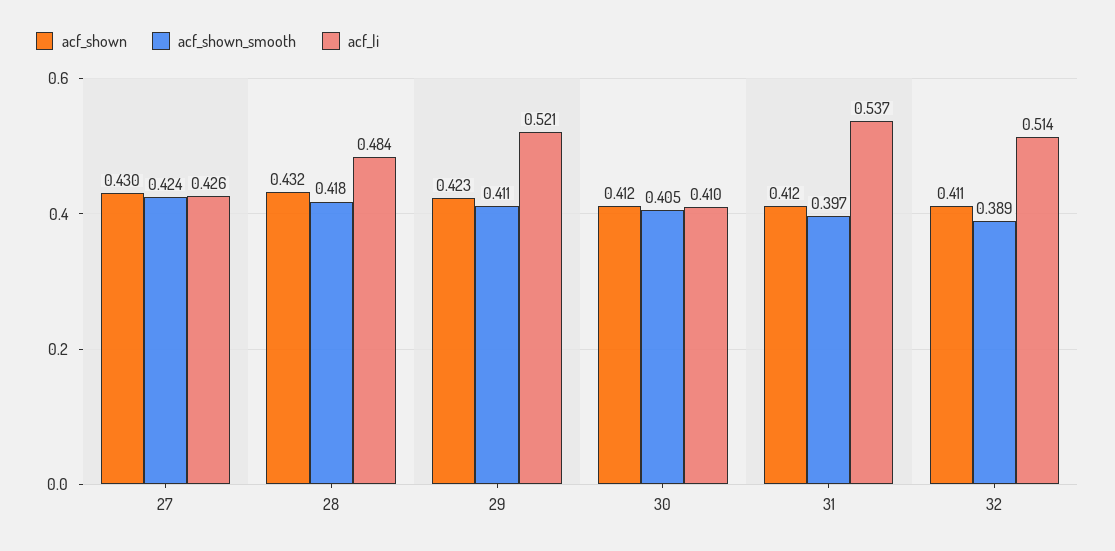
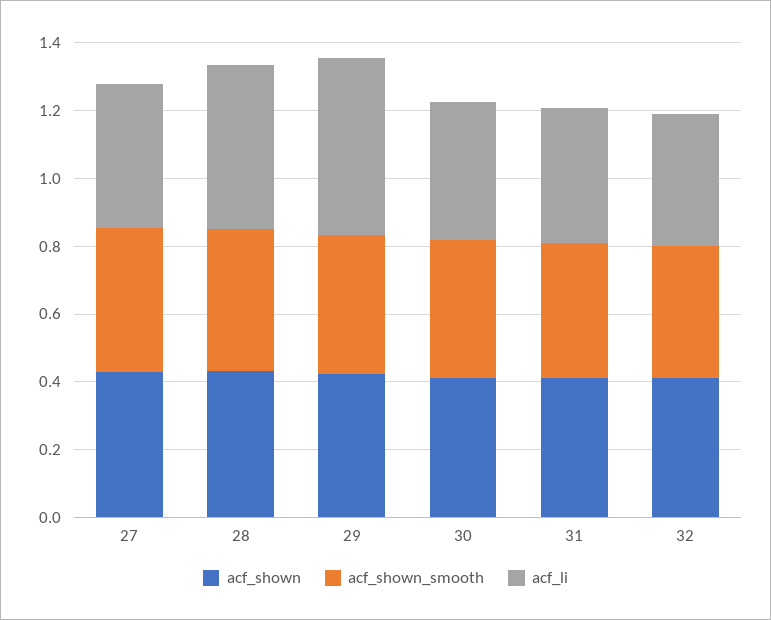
acf_li, 31: 0.537 -> 0.4
acf_li, 32: 0.514 -> 0.4

